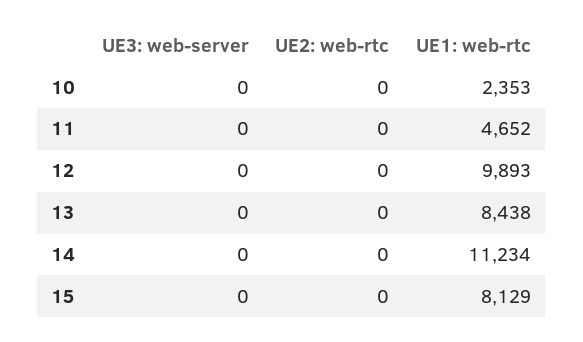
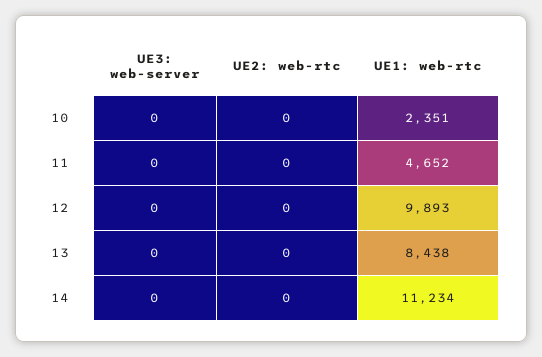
UE1: web-rtc, 10: 2353 -> 2351
UE3: web-server, 15: 0 -> none
UE2: web-rtc, 15: 0 -> none
UE1: web-rtc, 15: 8129 -> none

